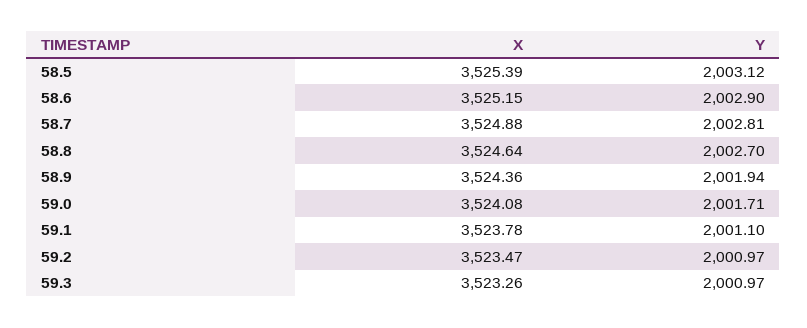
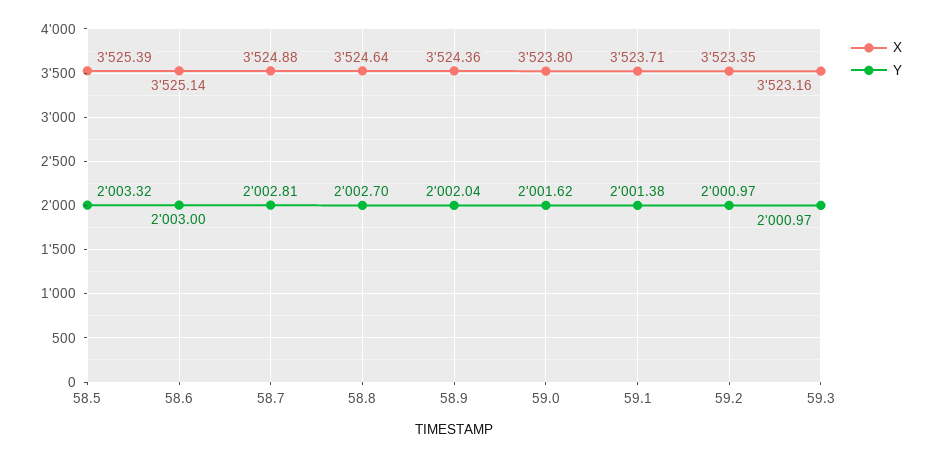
Y, 58.5: 2003.12 -> 2003.32
X, 58.6: 3525.15 -> 3525.14
Y, 58.6: 2002.9 -> 2003
Y, 58.9: 2001.94 -> 2002.04
X, 59.0: 3524.08 -> 3523.8
Y, 59.0: 2001.71 -> 2001.62
X, 59.1: 3523.78 -> 3523.71
Y, 59.1: 2001.1 -> 2001.38
X, 59.2: 3523.47 -> 3523.35
X, 59.3: 3523.26 -> 3523.16

